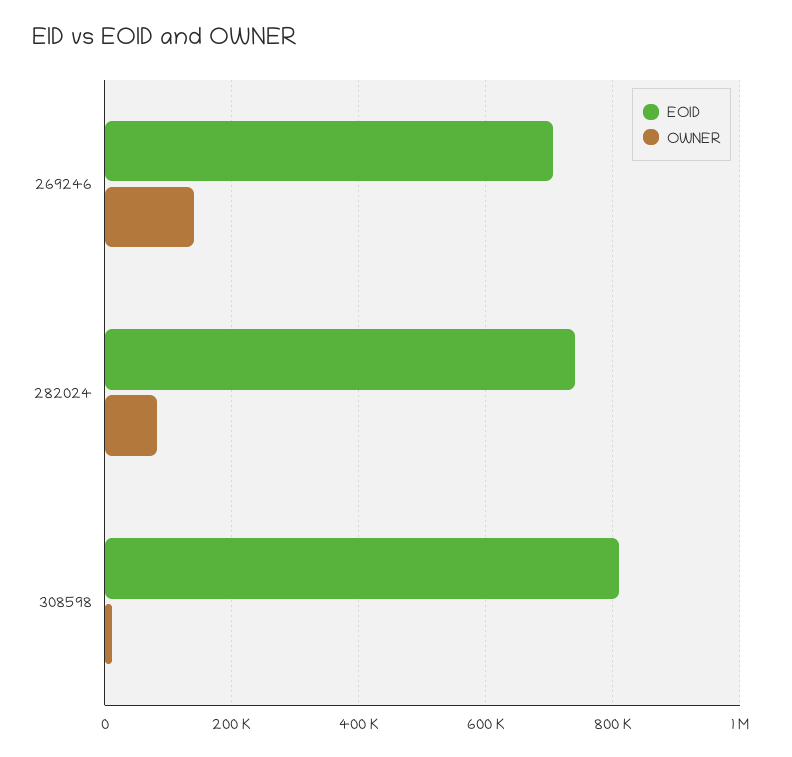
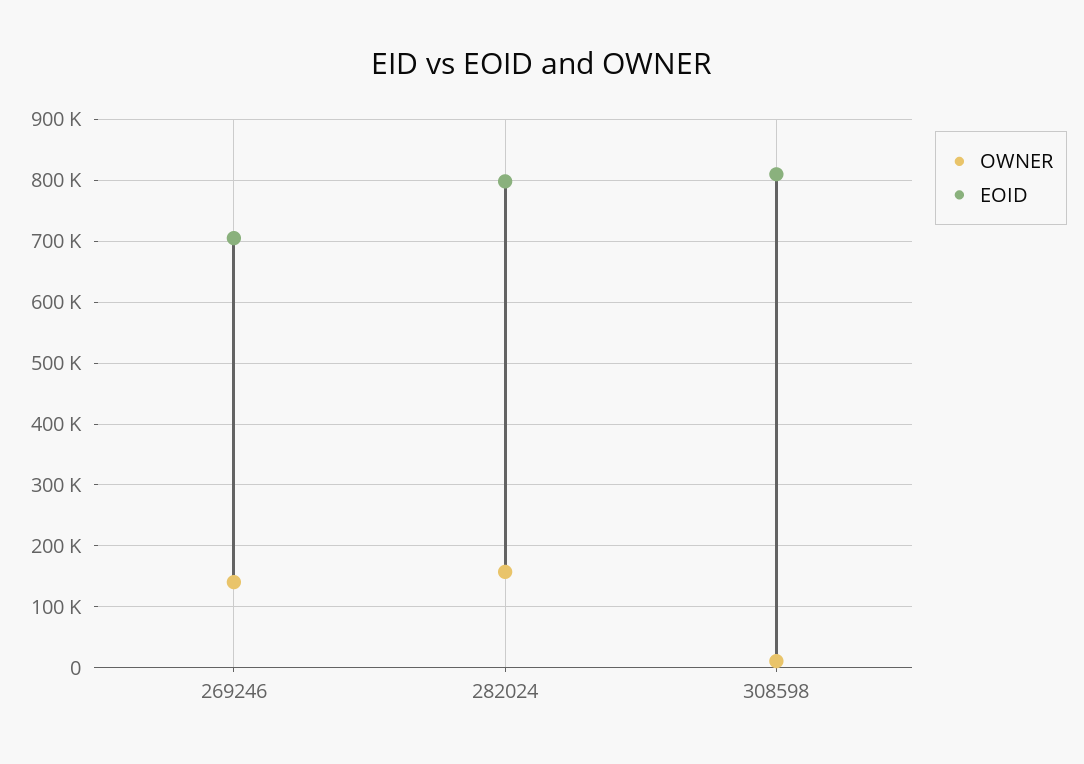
EOID, 282024: 740000 -> 800000
OWNER, 282024: 80000 -> 160000

